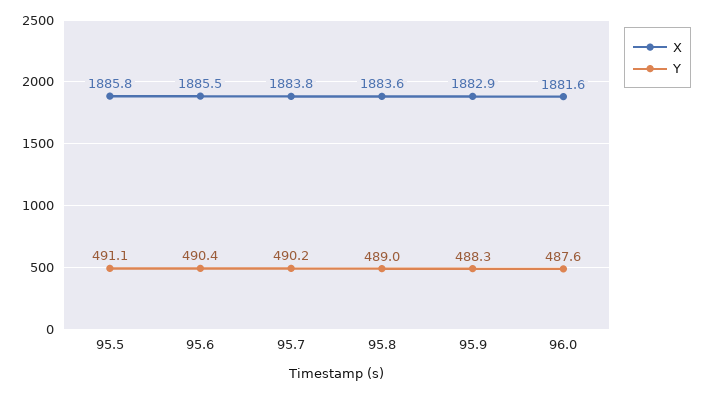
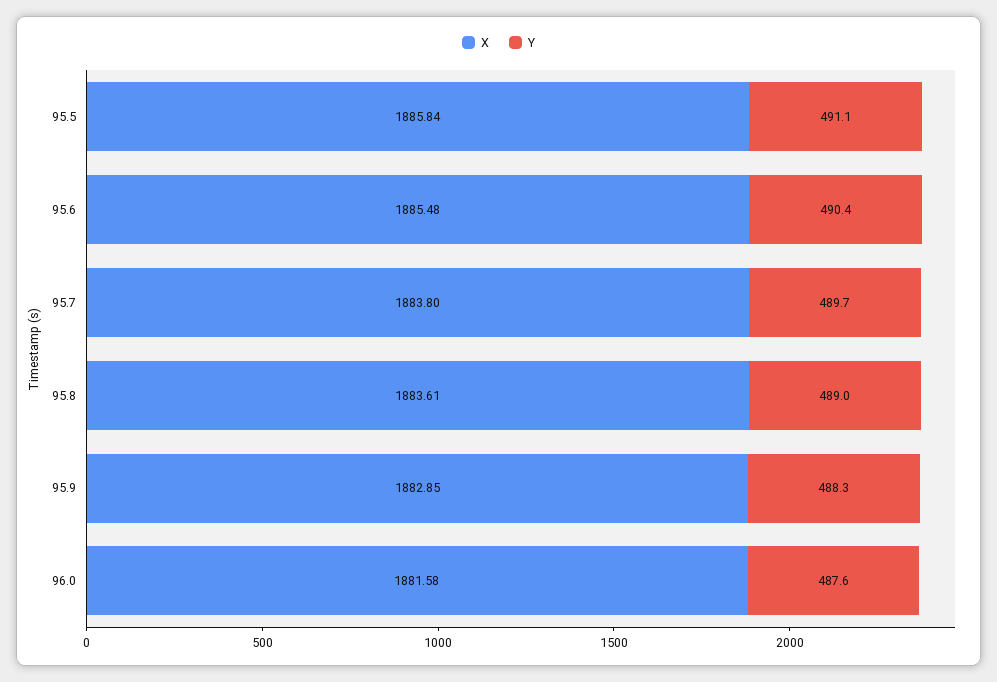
Y, 95.7: 490.2 -> 489.7

